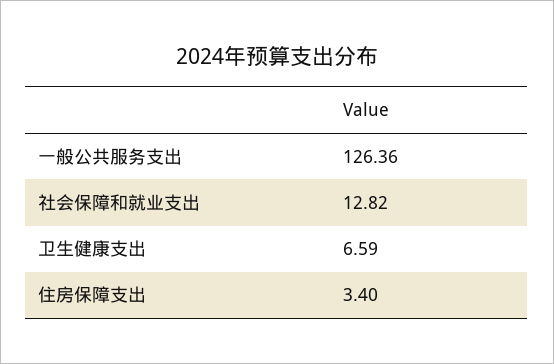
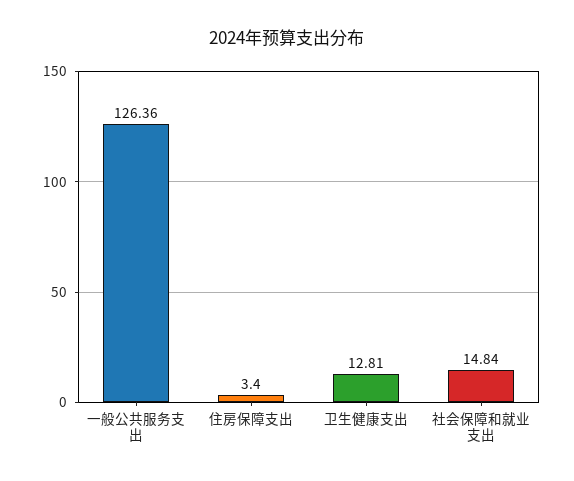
社会保障和就业支出: 12.82 -> 14.84
卫生健康支出: 6.59 -> 12.81

